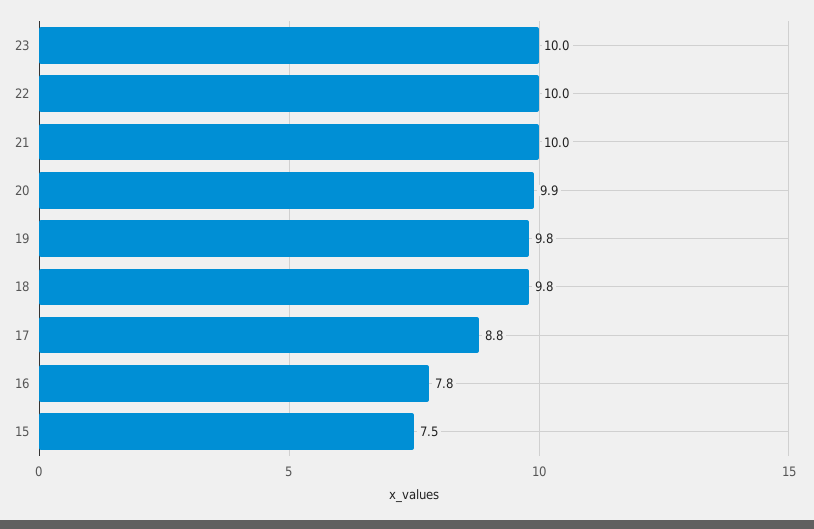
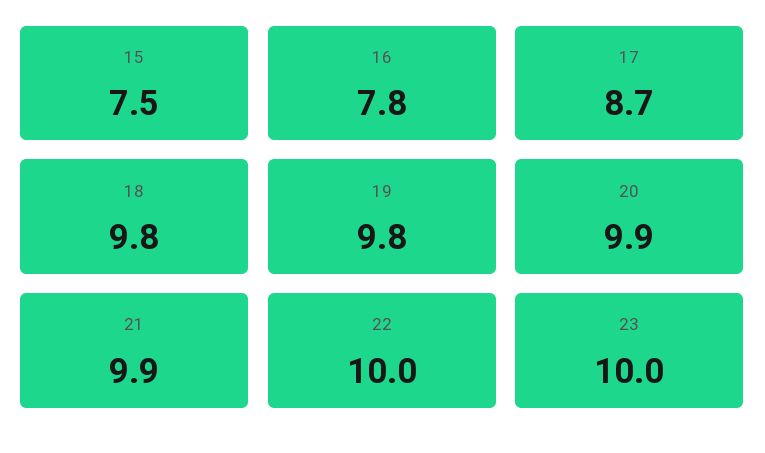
21: 10 -> 9.9
17: 8.8 -> 8.7

